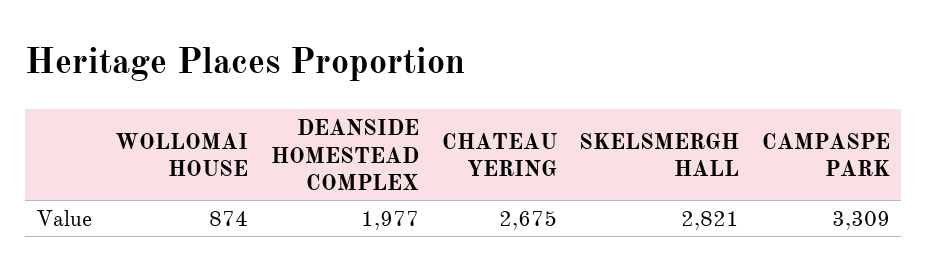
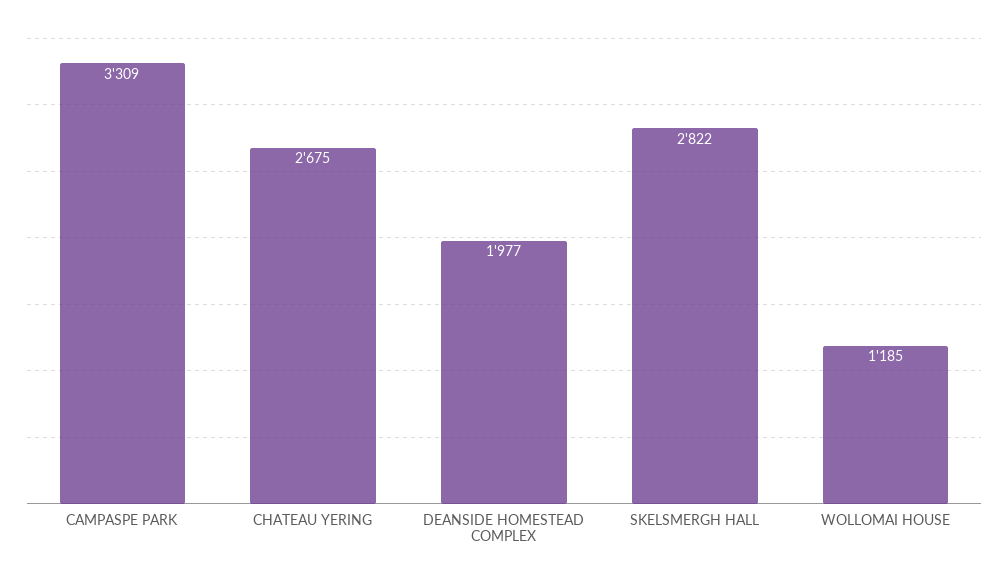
WOLLOMAI HOUSE: 874 -> 1185
SKELSMERGH HALL: 2821 -> 2822

